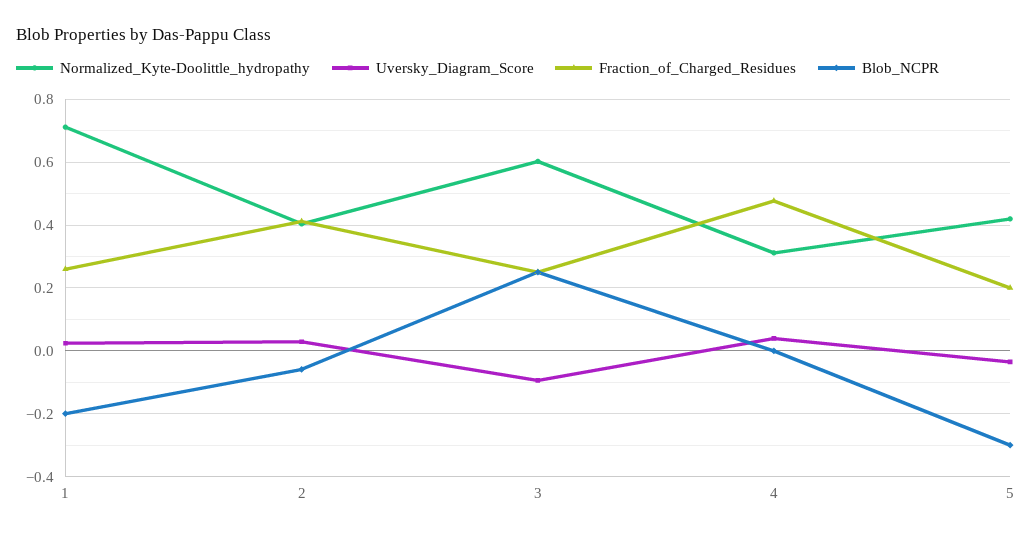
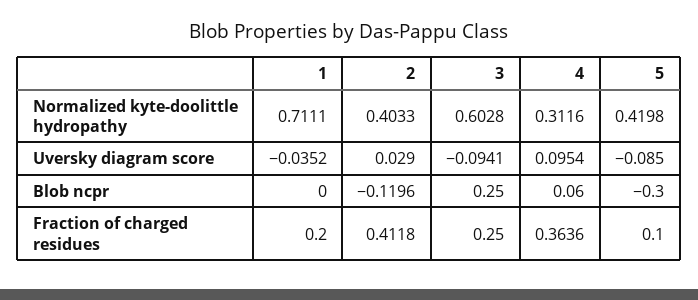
Uversky_Diagram_Score, 1: 0.02 -> -0.0352
Fraction_of_Charged_Residues, 1: 0.26 -> 0.2
Blob_NCPR, 1: -0.2 -> 0
Blob_NCPR, 2: -0.06 -> -0.1196
Uversky_Diagram_Score, 4: 0.04 -> 0.0954
Fraction_of_Charged_Residues, 4: 0.48 -> 0.3636
Blob_NCPR, 4: 0 -> 0.06
Uversky_Diagram_Score, 5: -0.04 -> -0.085
Fraction_of_Charged_Residues, 5: 0.2 -> 0.1

